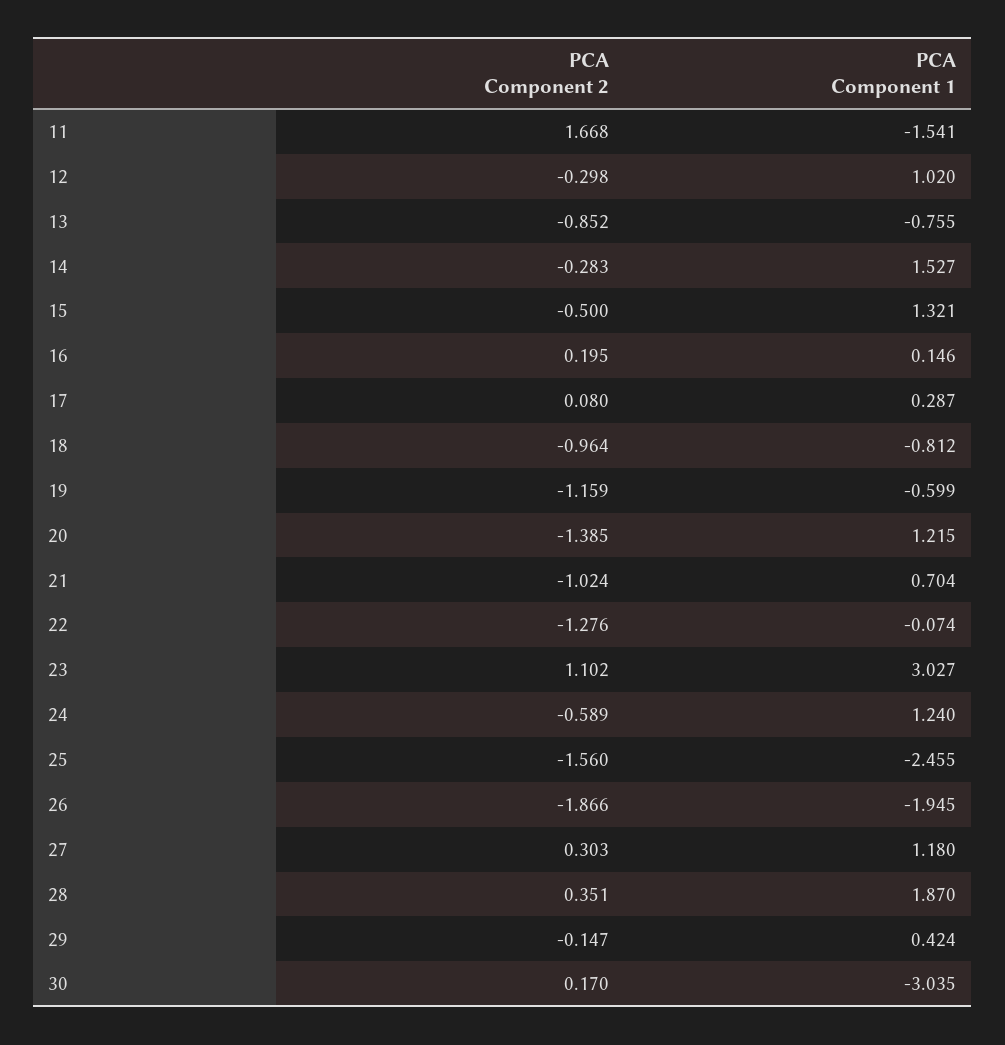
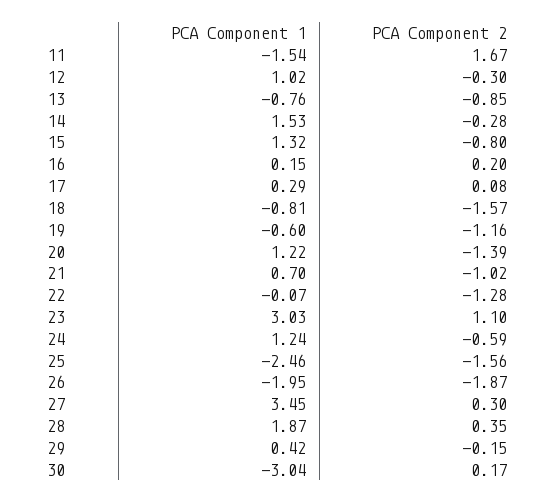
PCA Component 2, 15: -0.5 -> -0.8
PCA Component 2, 18: -0.964 -> -1.57
PCA Component 1, 27: 1.18 -> 3.45

